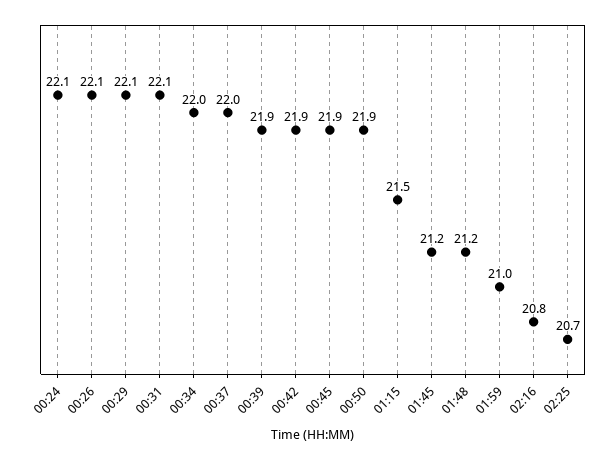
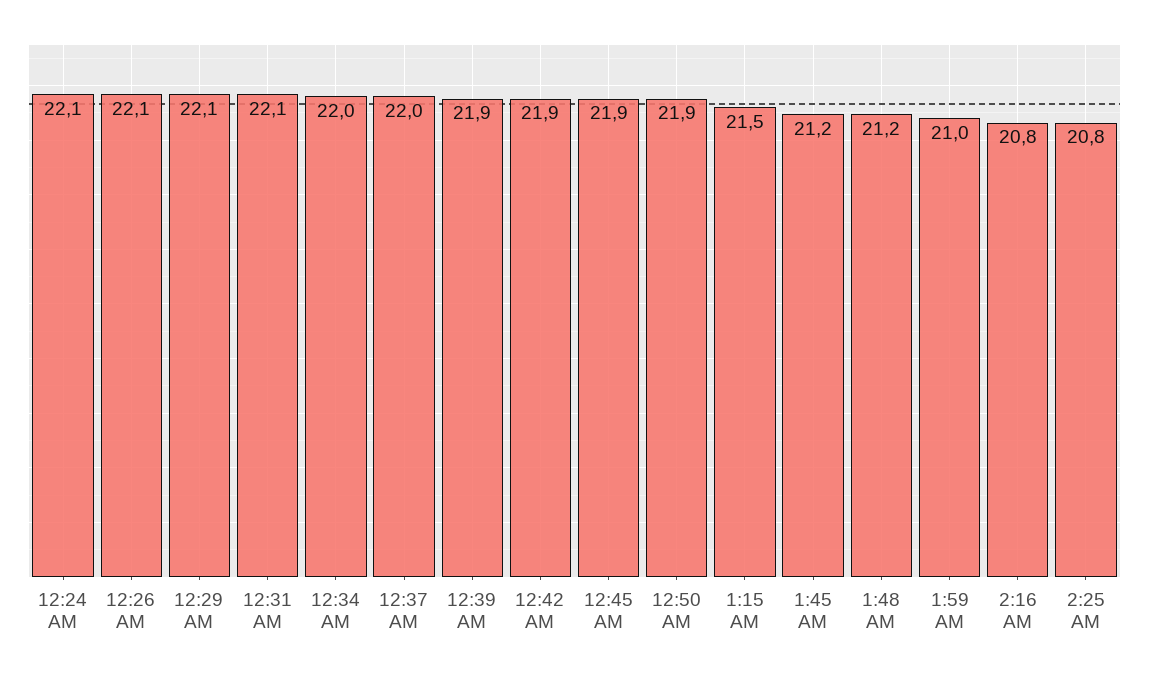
02:25: 20.7 -> 20.8

